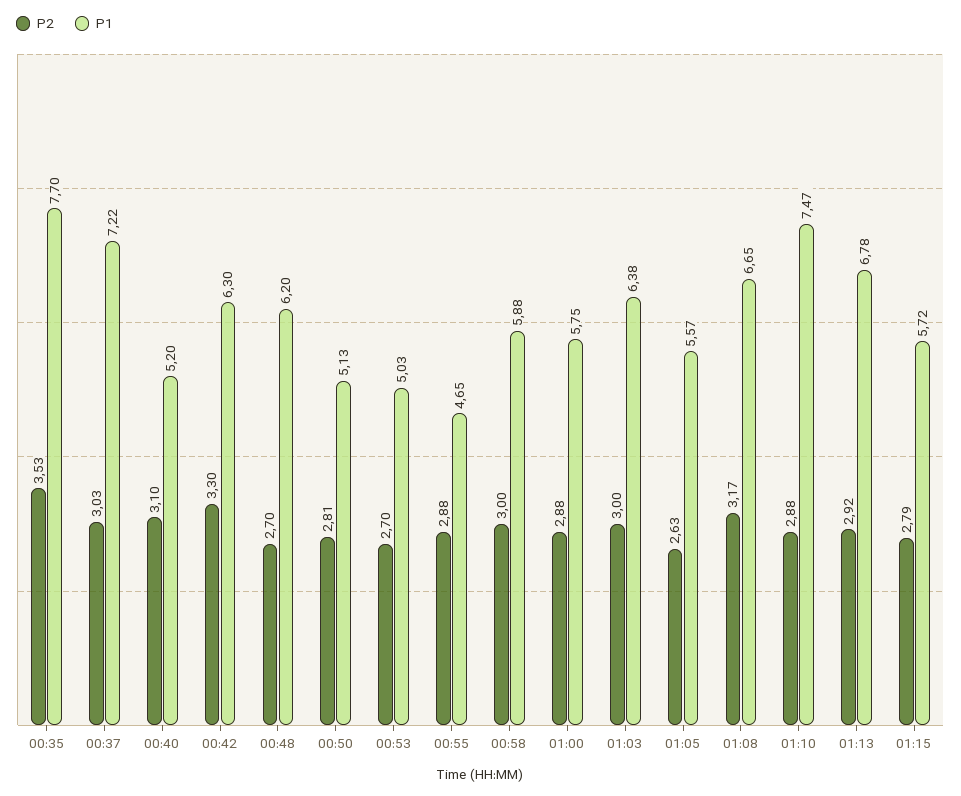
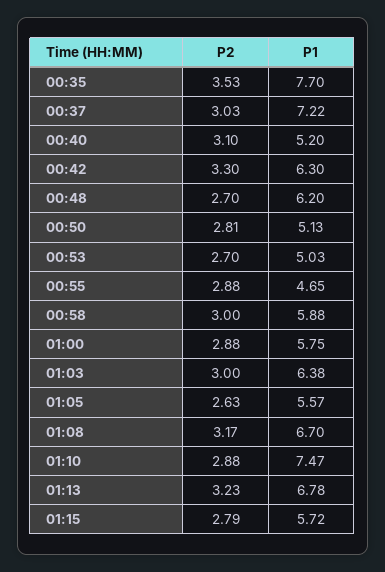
P1, 01:08: 6.65 -> 6.7
P2, 01:13: 2.92 -> 3.23

